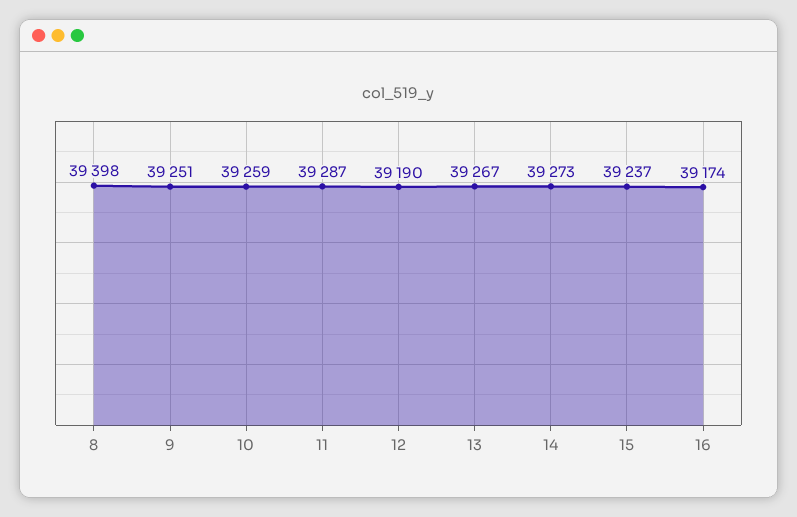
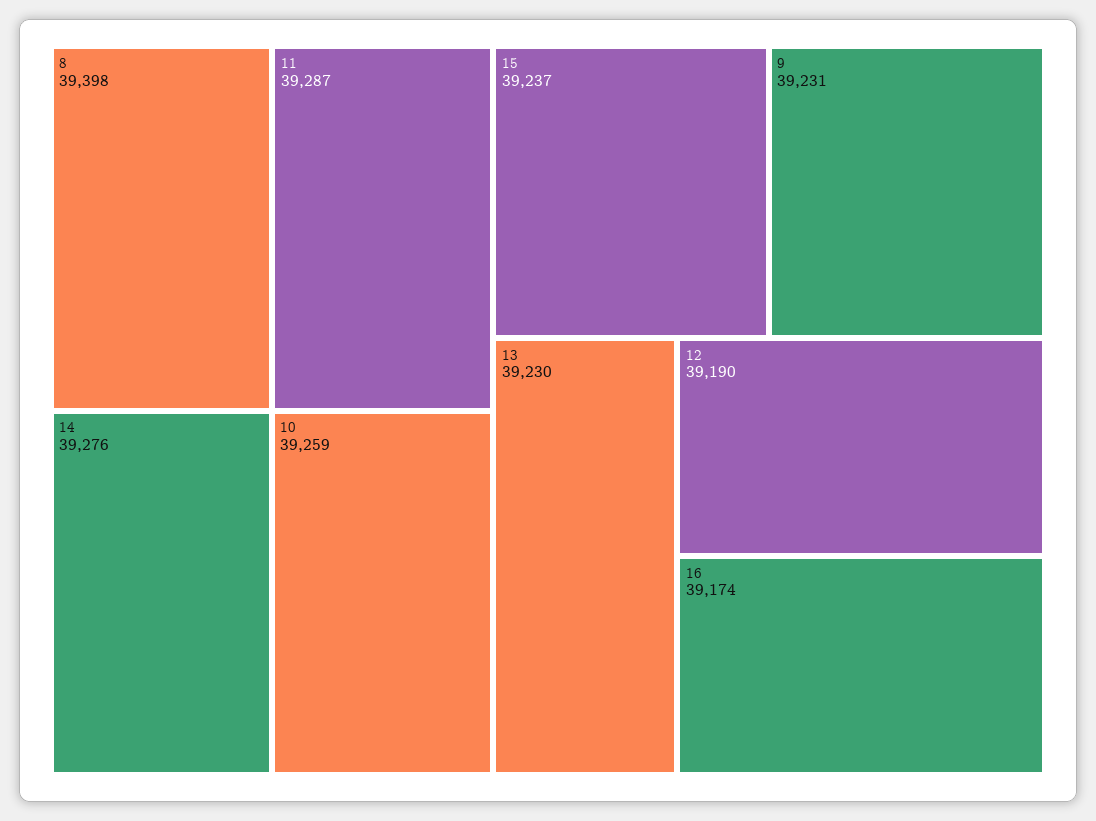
9: 39251 -> 39231
13: 39267 -> 39230
14: 39273 -> 39276

